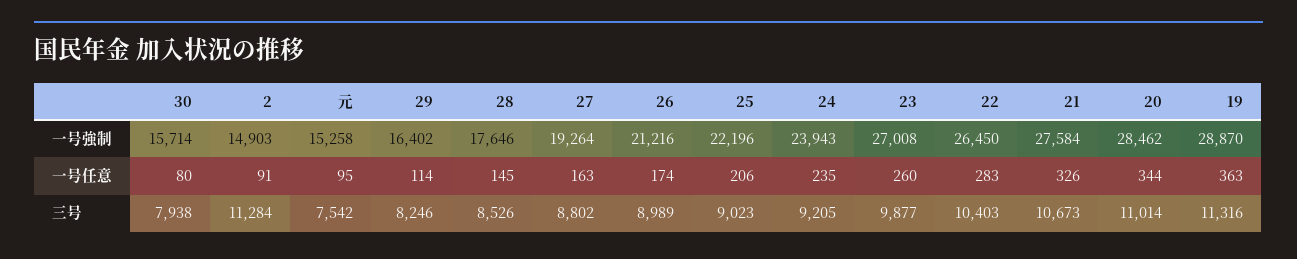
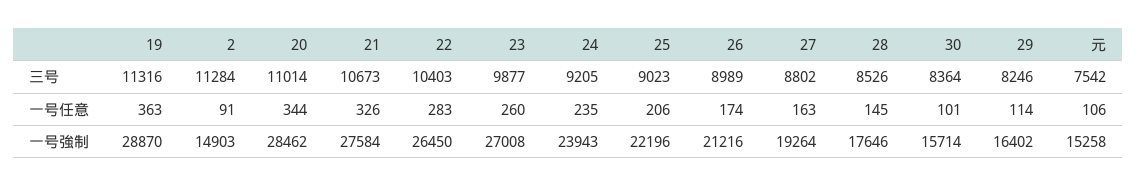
30, 一号任意: 80 -> 101
元, 一号任意: 95 -> 106
30, 三号: 7938 -> 8364

